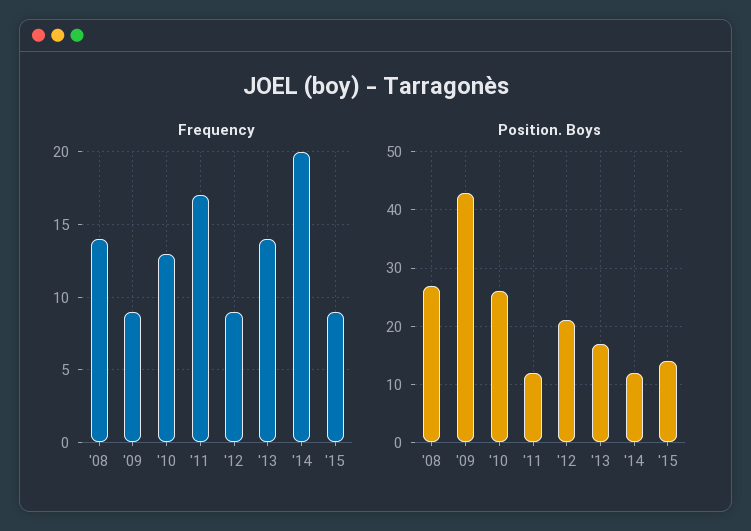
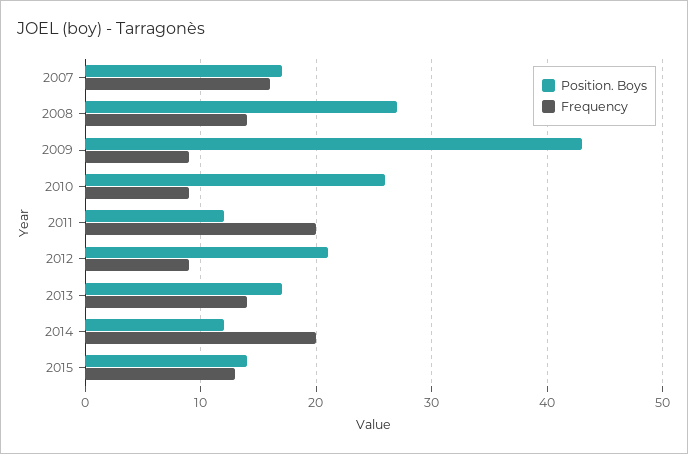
Frequency, '10: 13 -> 9
Frequency, '11: 17 -> 20
Frequency, '15: 9 -> 13
Position. Boys, 2007: none -> 17
Frequency, 2007: none -> 16

